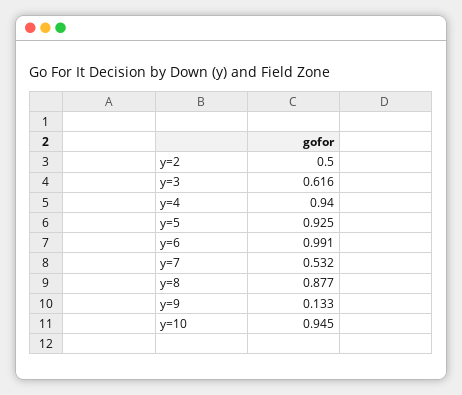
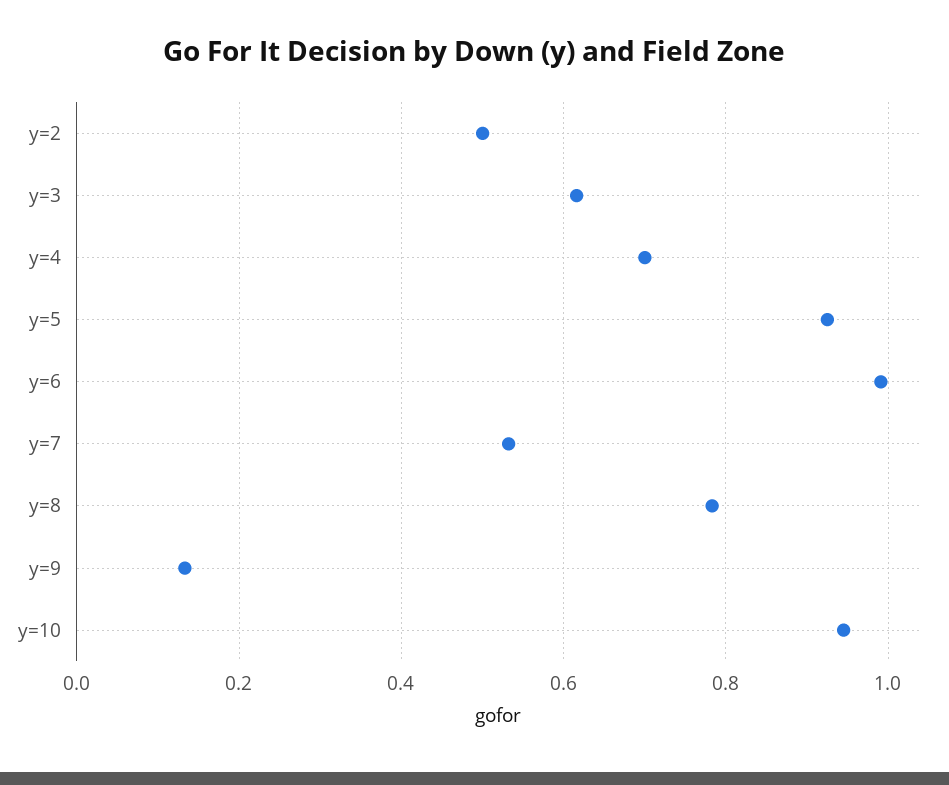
y=4: 0.94 -> 0.7
y=8: 0.877 -> 0.78

